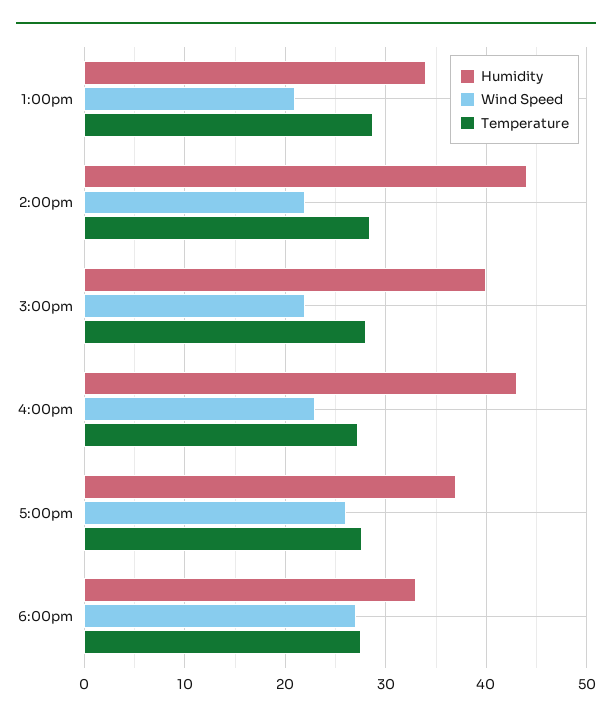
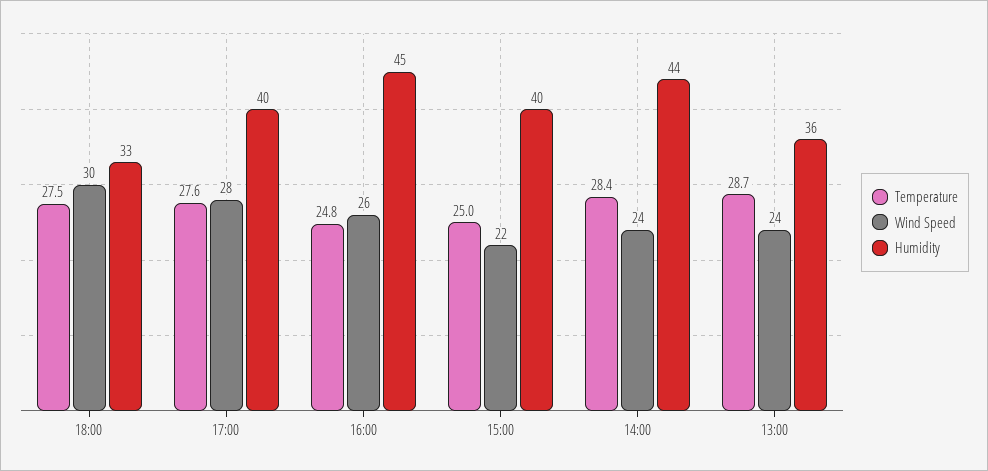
Humidity, 1:00pm: 34 -> 36
Wind Speed, 1:00pm: 21 -> 24
Wind Speed, 2:00pm: 22 -> 24
Temperature, 3:00pm: 28 -> 25
Humidity, 4:00pm: 43 -> 45
Wind Speed, 4:00pm: 23 -> 26
Temperature, 4:00pm: 27 -> 24.8
Humidity, 5:00pm: 37 -> 40
Wind Speed, 5:00pm: 26 -> 28
Wind Speed, 6:00pm: 27 -> 30

